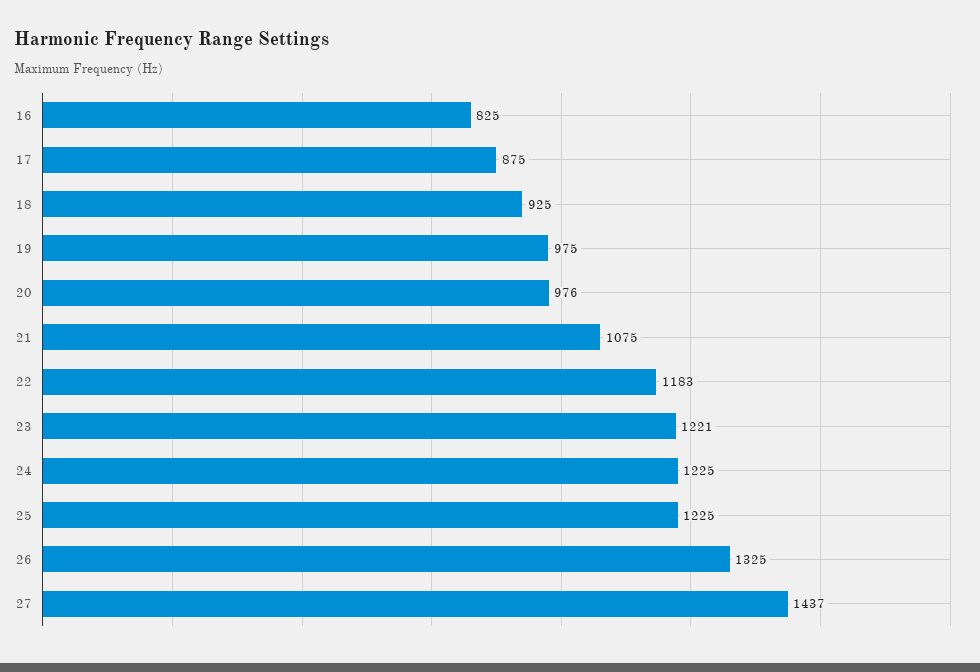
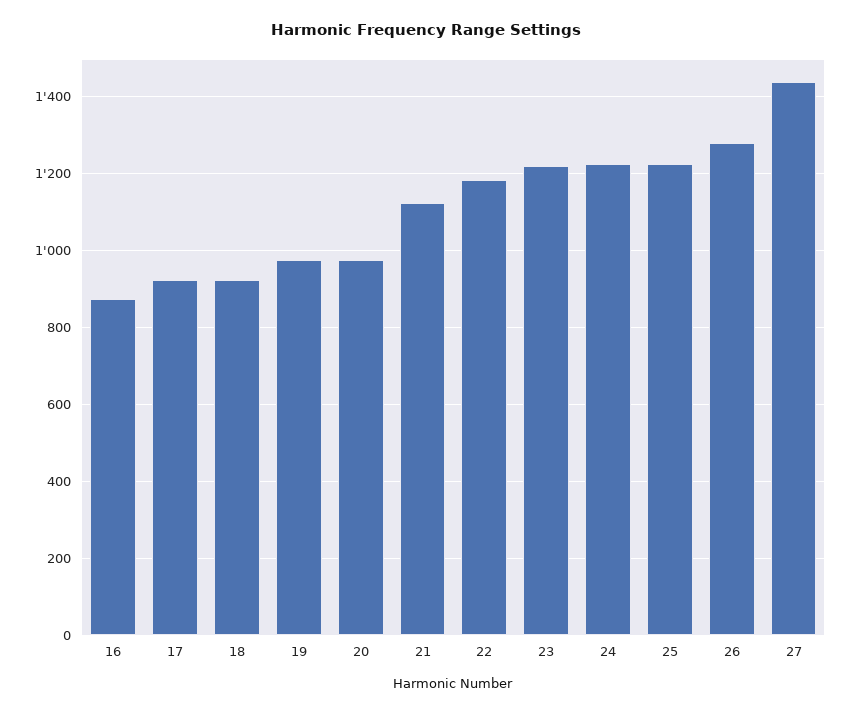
16: 825 -> 880
17: 875 -> 920
21: 1075 -> 1120
26: 1325 -> 1280

